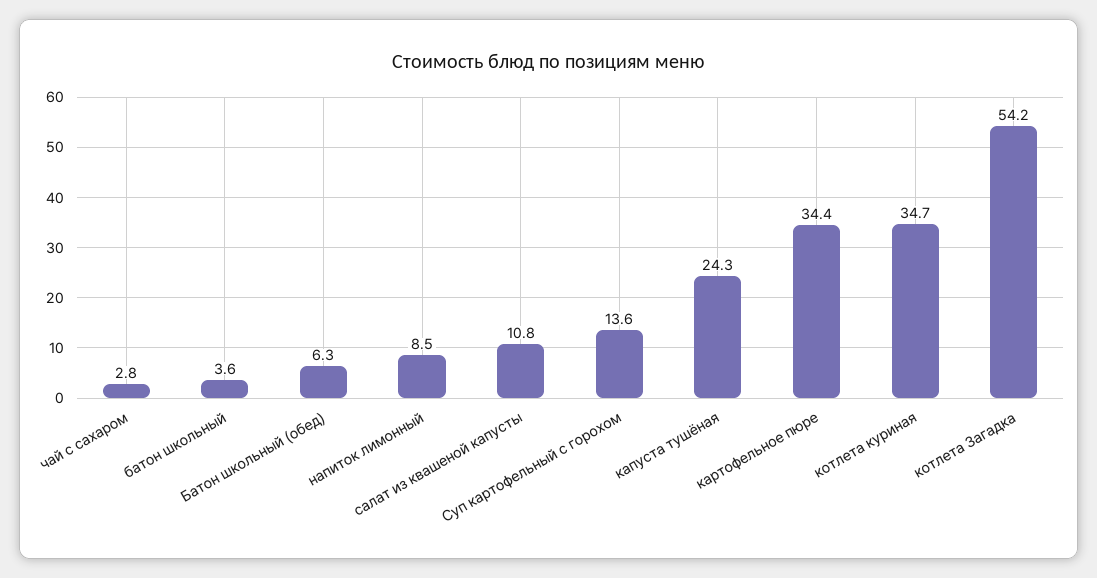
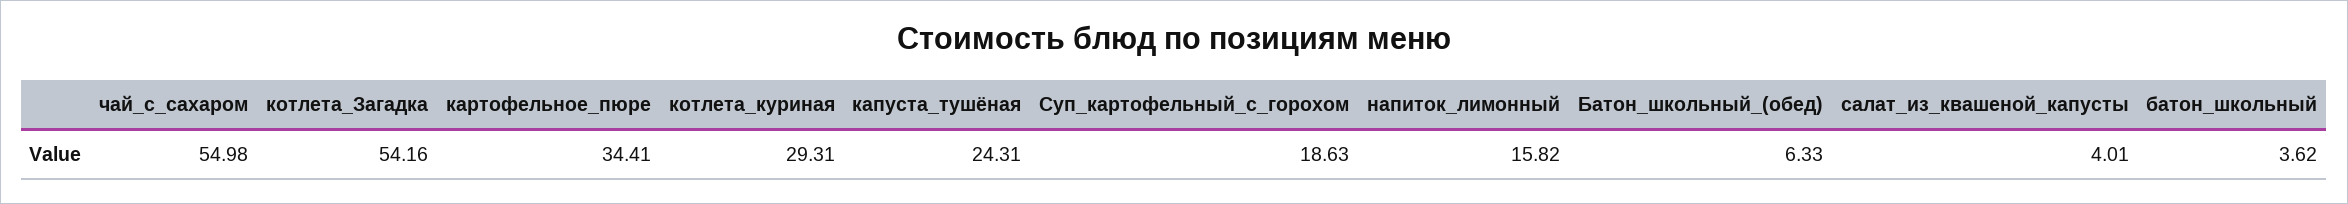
чай с сахаром: 2.8 -> 54.98
напиток лимонный: 8.5 -> 15.82
салат из квашеной капусты: 10.8 -> 4.01
Суп картофельный с горохом: 13.6 -> 18.63
котлета куриная: 34.7 -> 29.31

